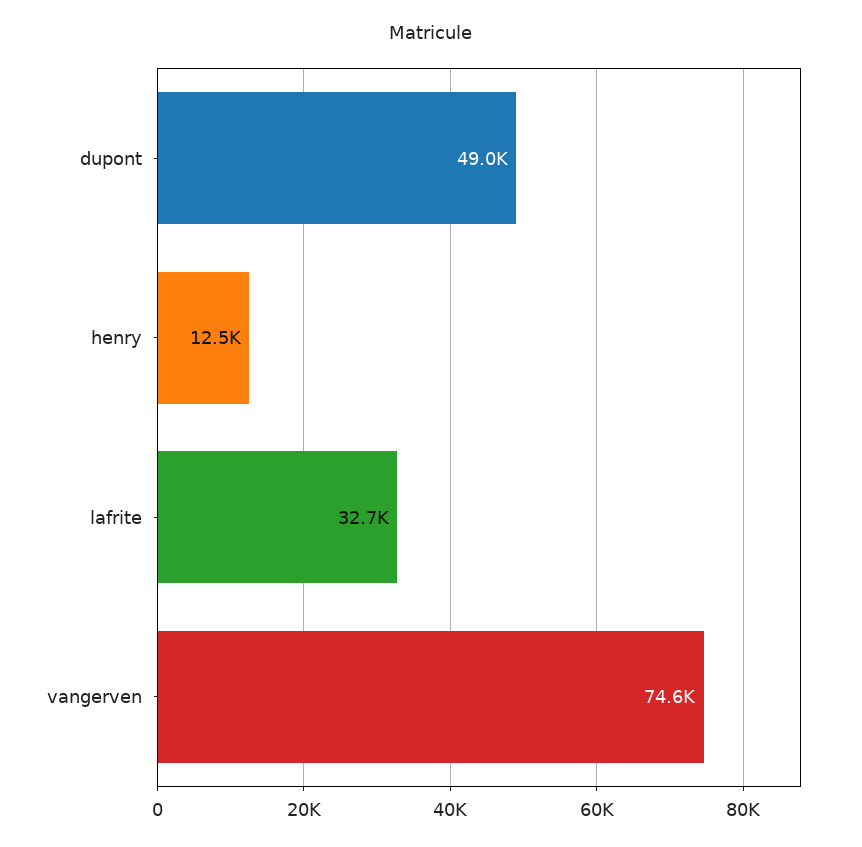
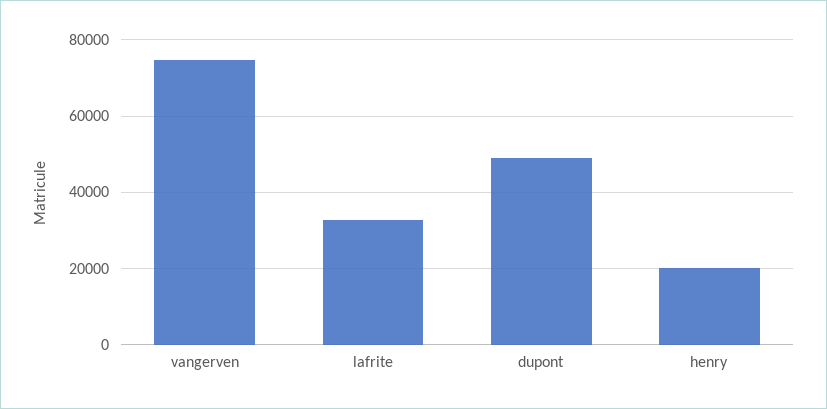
henry: 12500 -> 20000

